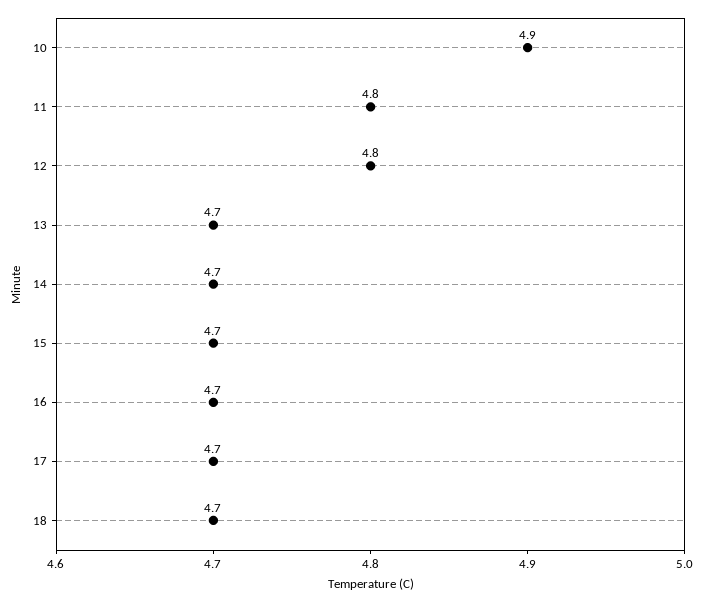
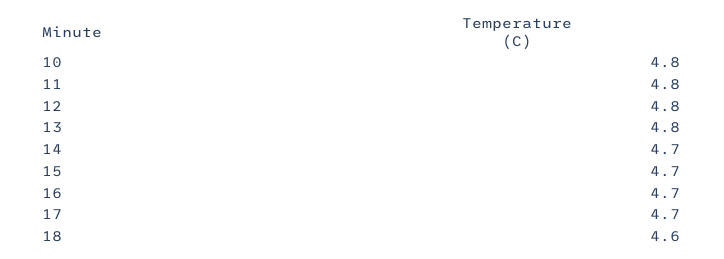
10: 4.9 -> 4.8
13: 4.7 -> 4.8
18: 4.7 -> 4.6

